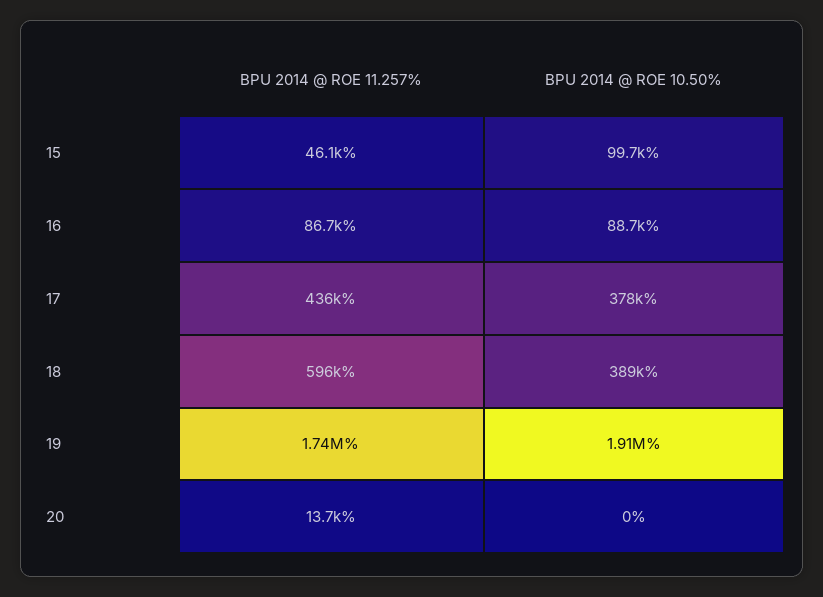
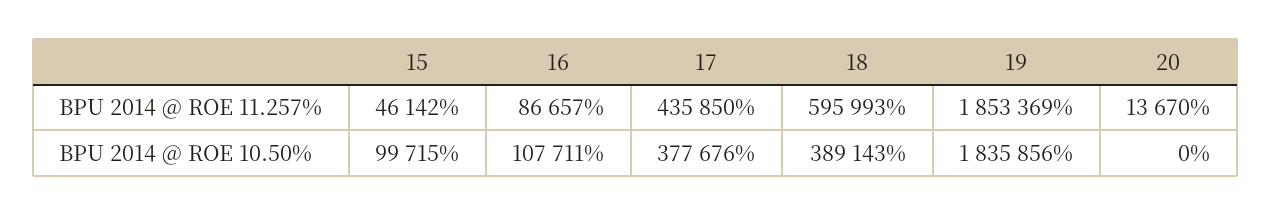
BPU 2014 @ ROE 10.50%, 16: 88700 -> 107711
BPU 2014 @ ROE 11.257%, 19: 1740000 -> 1853369
BPU 2014 @ ROE 10.50%, 19: 1910000 -> 1835856

